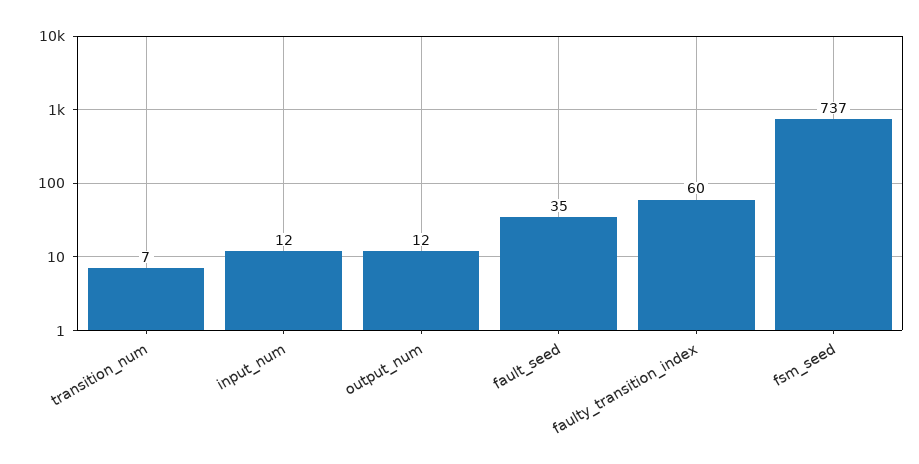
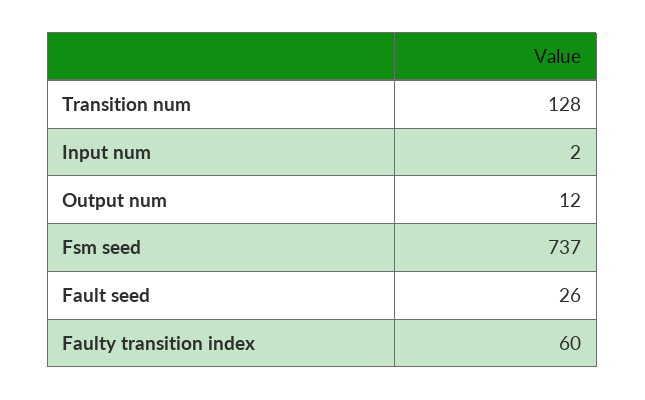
transition_num: 7 -> 128
input_num: 12 -> 2
fault_seed: 35 -> 26

